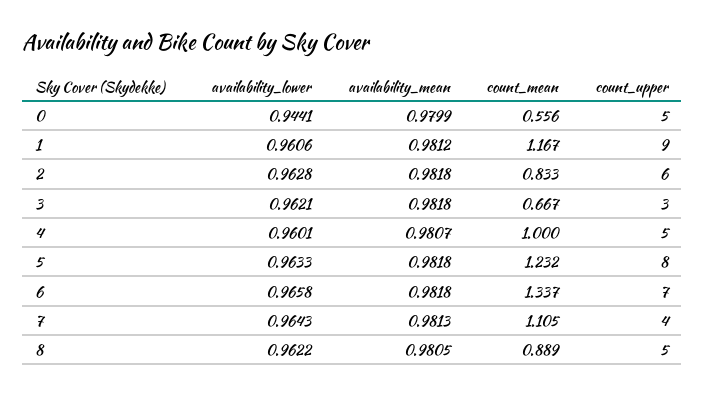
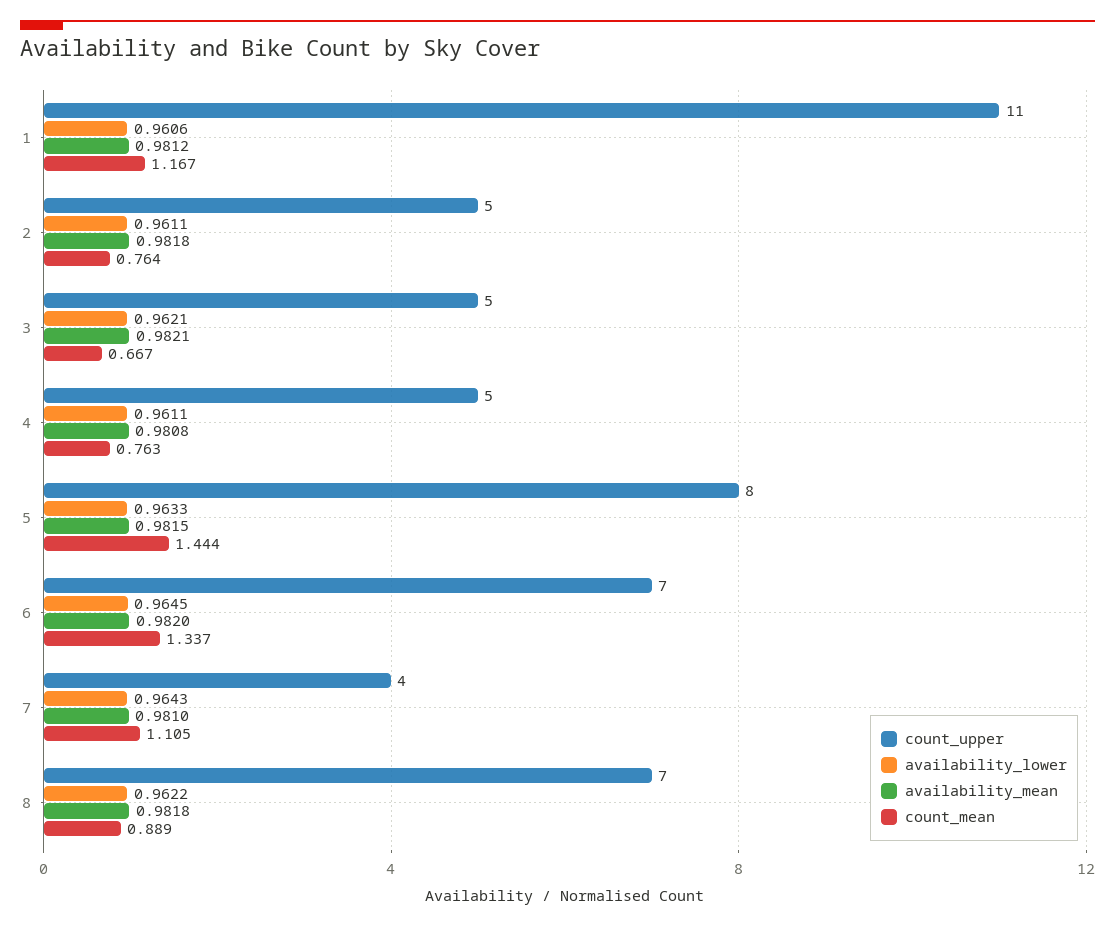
availability_lower, 0: 0.9441 -> none
availability_mean, 0: 0.9799 -> none
count_mean, 0: 0.556 -> none
count_upper, 0: 5 -> none
count_upper, 1: 9 -> 11
availability_lower, 2: 0.9628 -> 0.9611
count_mean, 2: 0.833 -> 0.764
count_upper, 2: 6 -> 5
availability_mean, 3: 0.9818 -> 0.9821
count_upper, 3: 3 -> 5
availability_lower, 4: 0.9601 -> 0.9611
availability_mean, 4: 0.9807 -> 0.9808
count_mean, 4: 1 -> 0.763
availability_mean, 5: 0.9818 -> 0.9815
count_mean, 5: 1.232 -> 1.444
availability_lower, 6: 0.9658 -> 0.9645
availability_mean, 6: 0.9818 -> 0.982
availability_mean, 7: 0.9813 -> 0.981
availability_mean, 8: 0.9805 -> 0.9818
count_upper, 8: 5 -> 7

